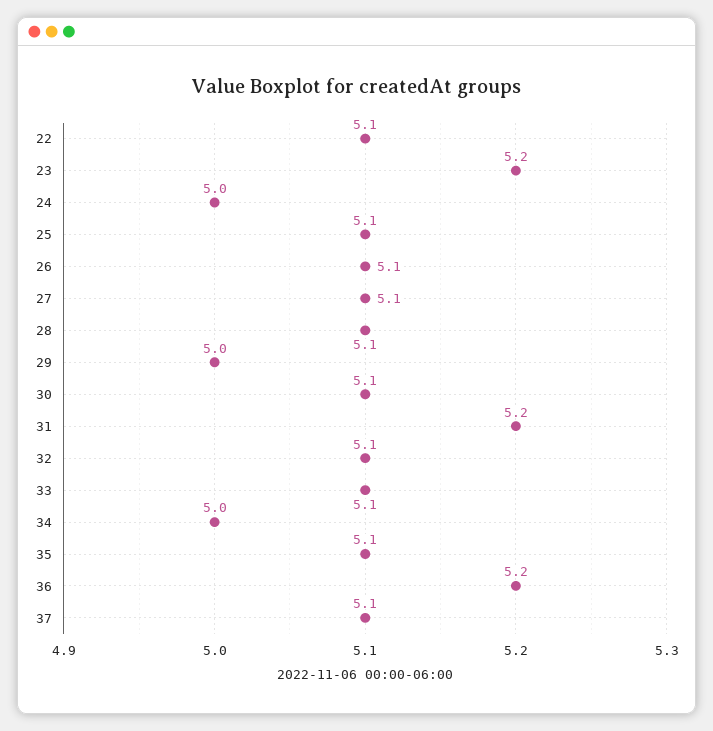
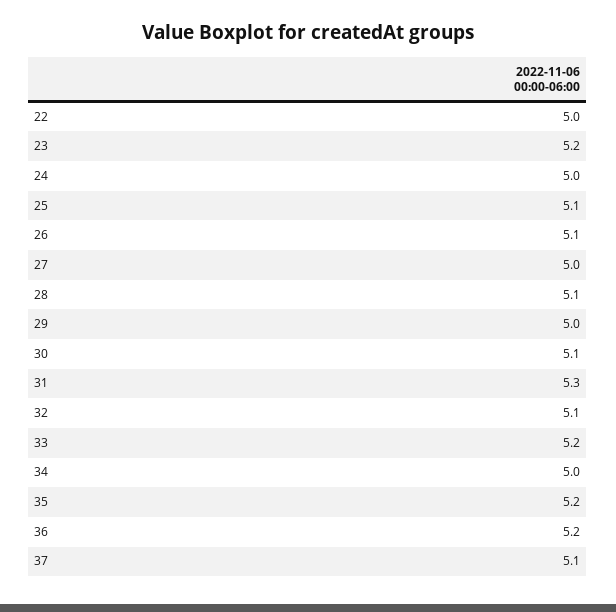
22: 5.1 -> 5
27: 5.1 -> 5
31: 5.2 -> 5.3
33: 5.1 -> 5.2
35: 5.1 -> 5.2

